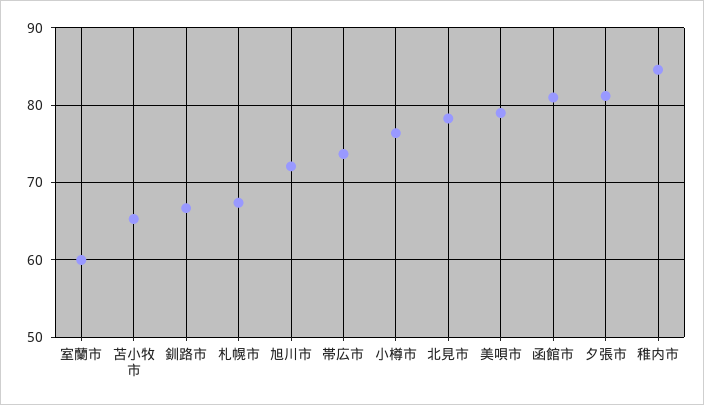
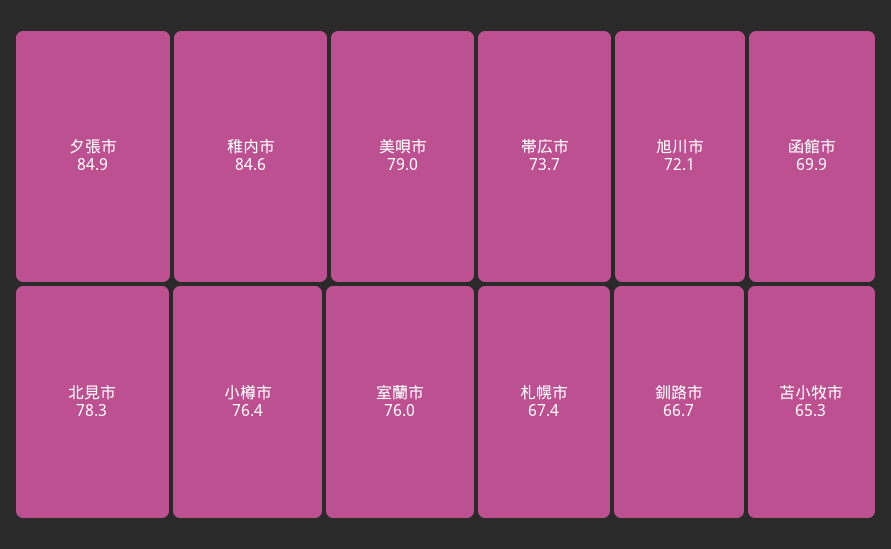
室蘭市: 60 -> 76
函館市: 81 -> 69.9
夕張市: 81 -> 84.9

